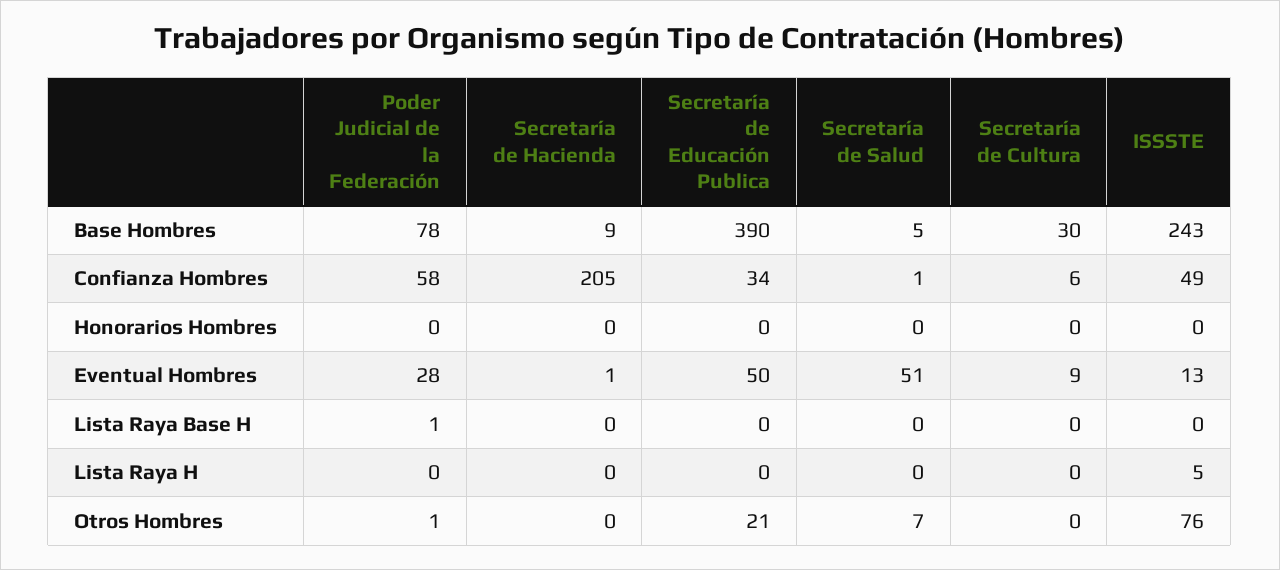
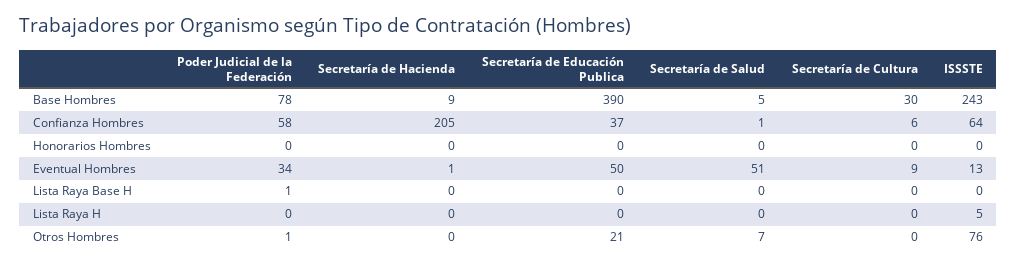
Secretaría de Educación Publica, Confianza Hombres: 34 -> 37
ISSSTE, Confianza Hombres: 49 -> 64
Poder Judicial de la Federación, Eventual Hombres: 28 -> 34

